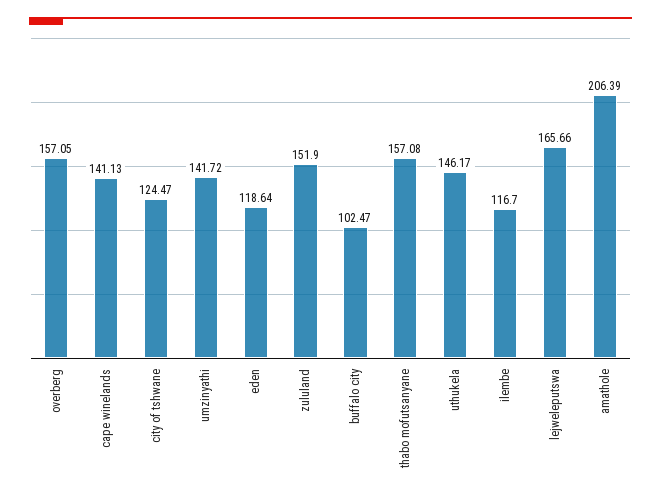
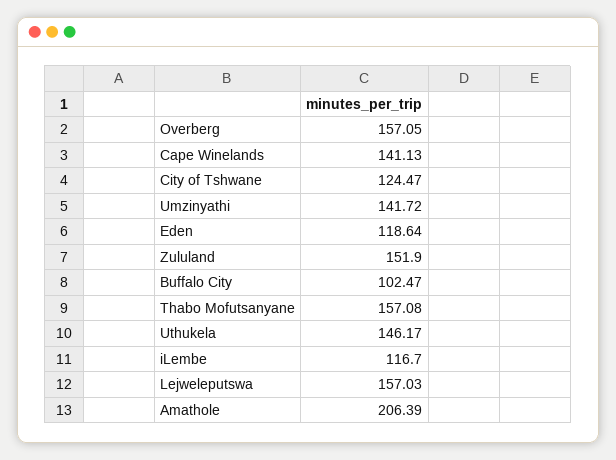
lejweleputswa: 165.66 -> 157.03

